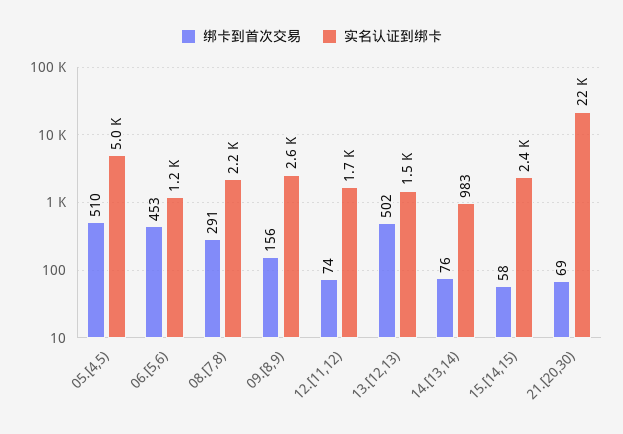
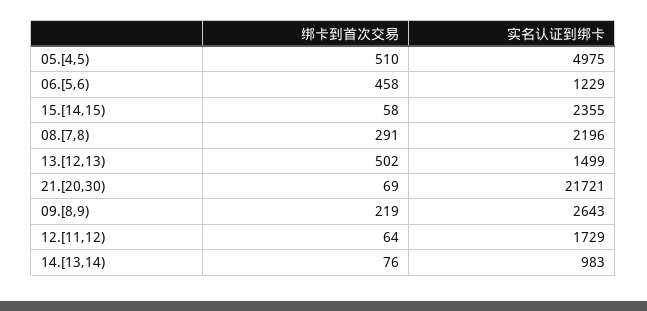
绑卡到首次交易, 06.[5,6): 453 -> 458
绑卡到首次交易, 09.[8,9): 156 -> 219
绑卡到首次交易, 12.[11,12): 74 -> 64

